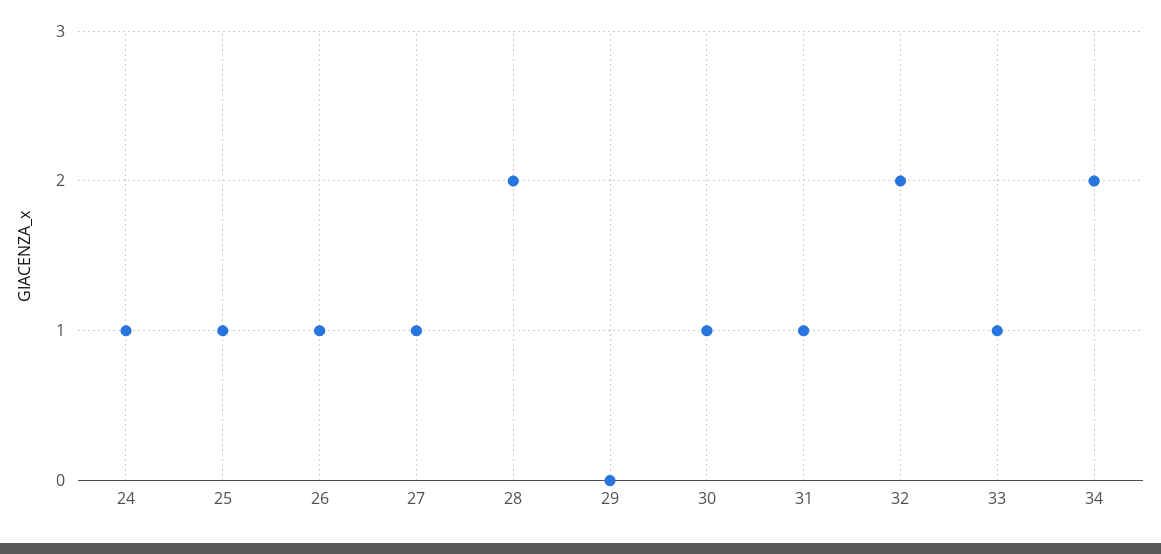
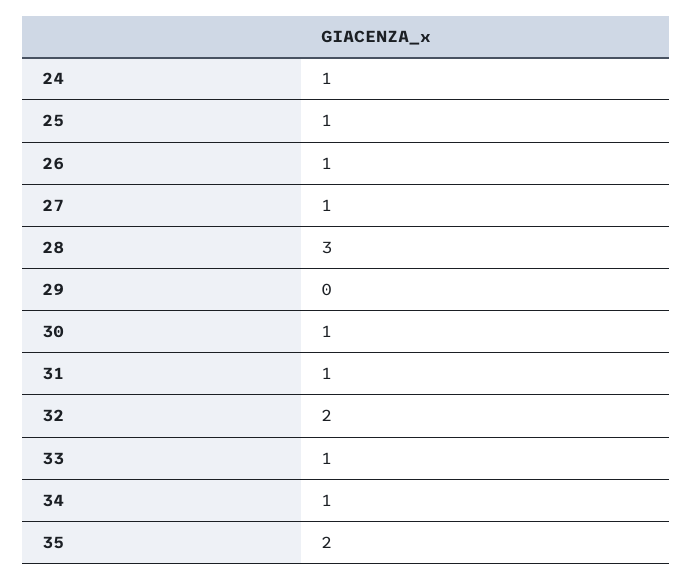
28: 2 -> 3
34: 2 -> 1
35: none -> 2

